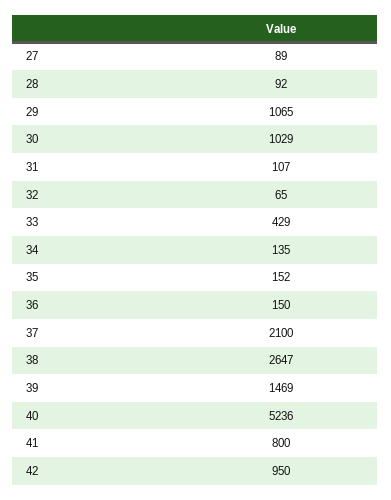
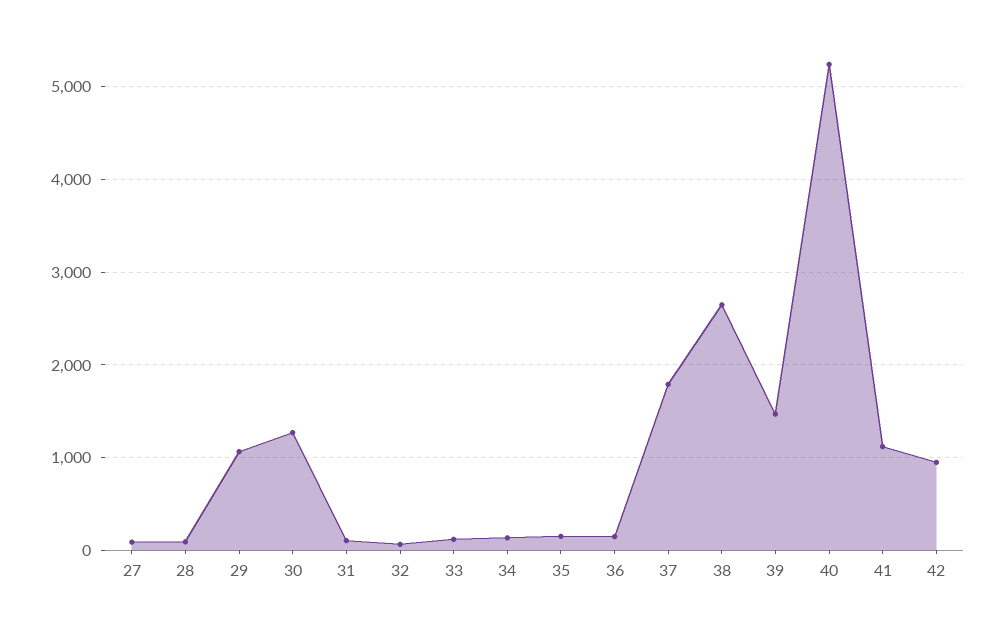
30: 1029 -> 1300
33: 429 -> 100
37: 2100 -> 1800
41: 800 -> 1100

